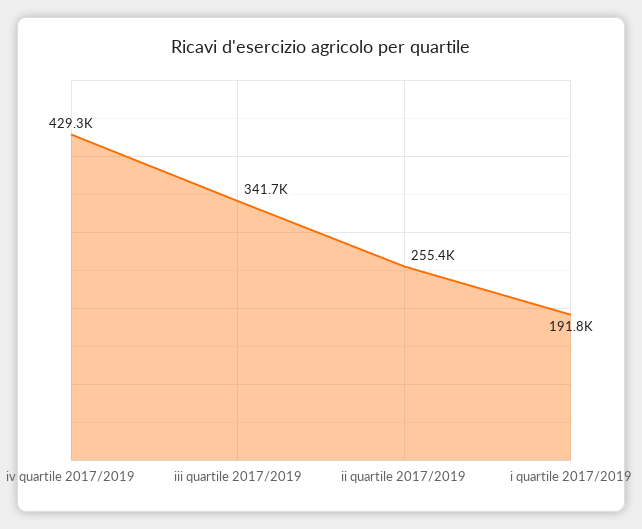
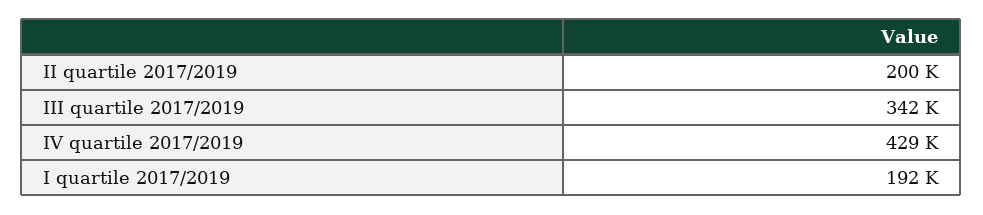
ii quartile 2017/2019: 255400 -> 200000

